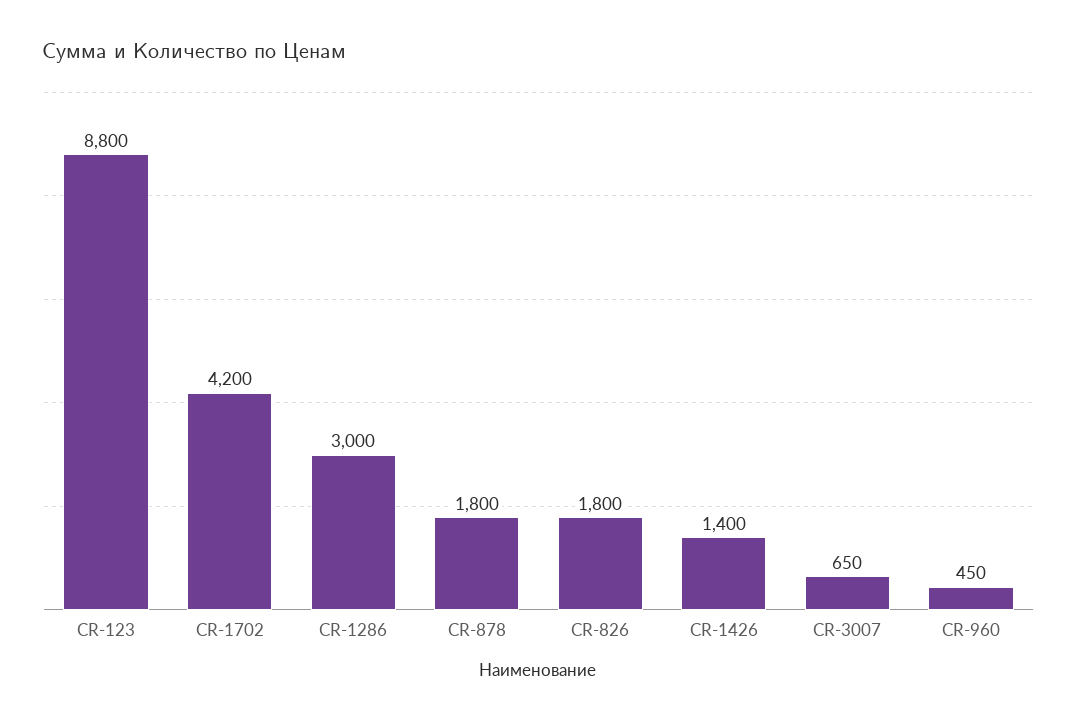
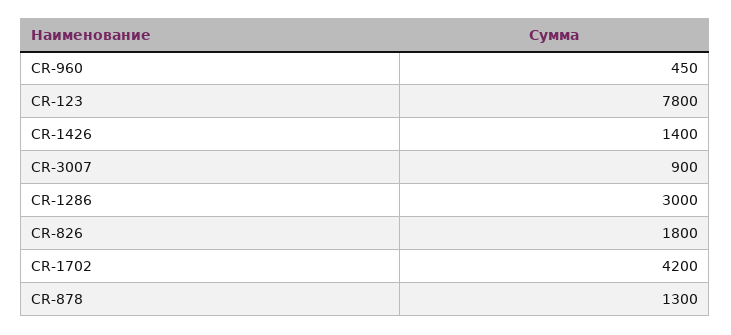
CR-123: 8800 -> 7800
CR-878: 1800 -> 1300
CR-3007: 650 -> 900

